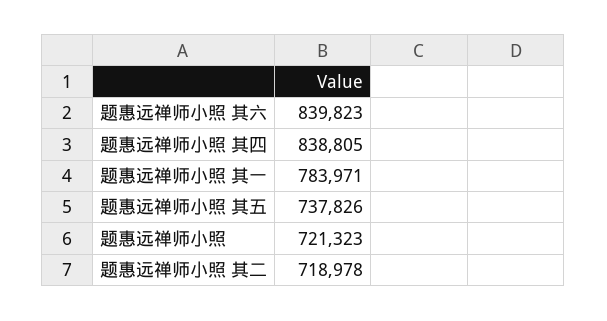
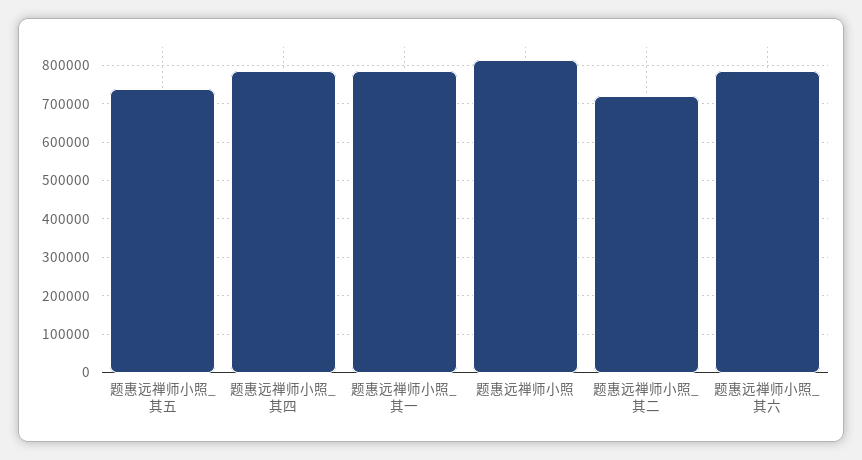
题惠远禅师小照 其六: 839823 -> 780000
题惠远禅师小照 其四: 838805 -> 780000
题惠远禅师小照: 721323 -> 820000

